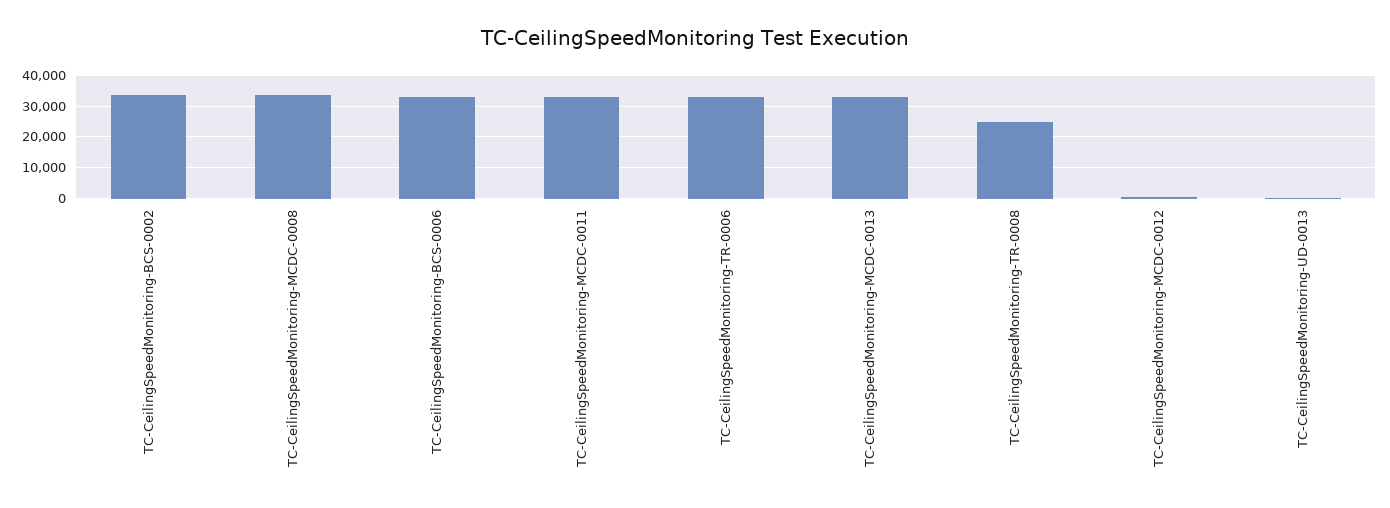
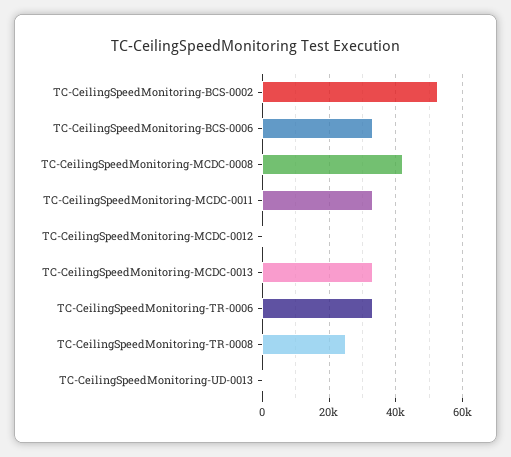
TC-CeilingSpeedMonitoring-BCS-0002: 34000 -> 52000
TC-CeilingSpeedMonitoring-MCDC-0008: 34000 -> 42000

